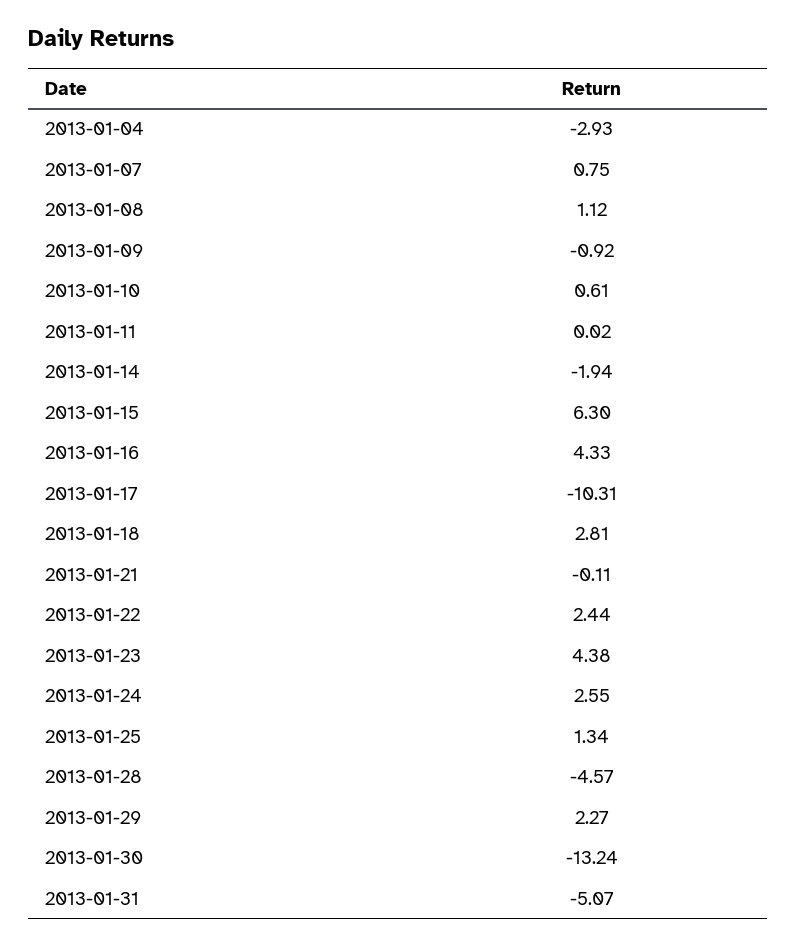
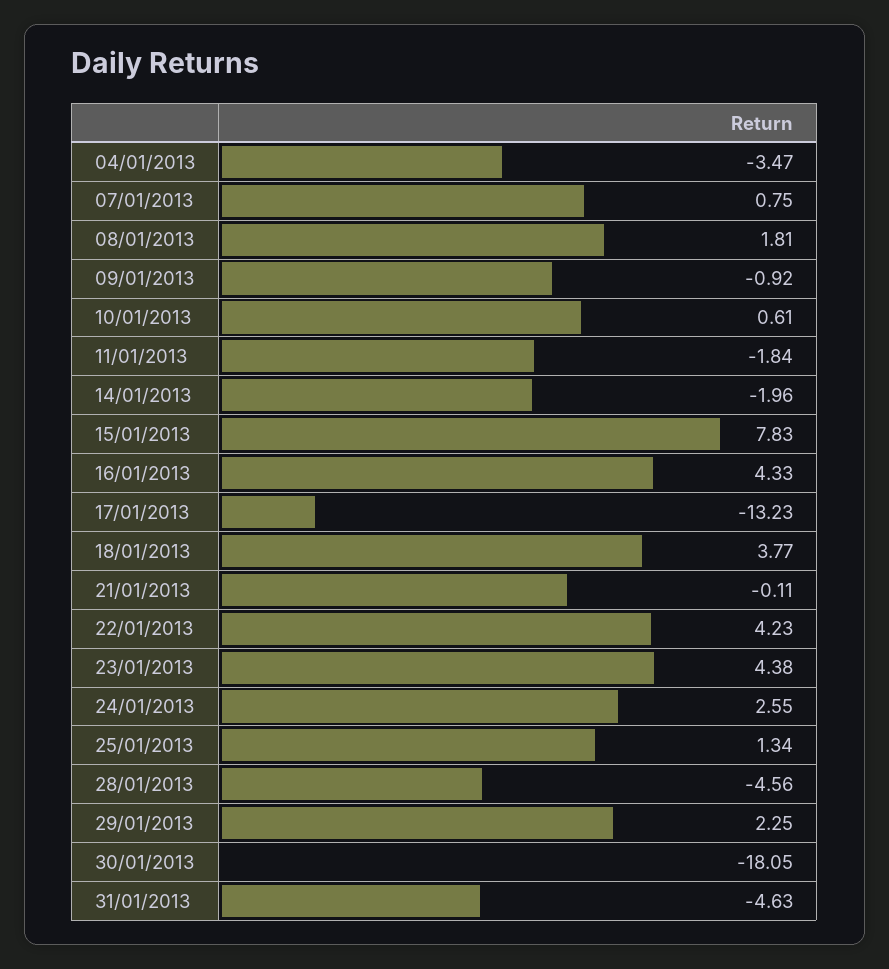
2013-01-04: -2.93 -> -3.47
2013-01-08: 1.12 -> 1.81
2013-01-11: 0.02 -> -1.84
2013-01-14: -1.94 -> -1.96
2013-01-15: 6.3 -> 7.83
2013-01-17: -10.31 -> -13.23
2013-01-18: 2.81 -> 3.77
2013-01-22: 2.44 -> 4.23
2013-01-28: -4.57 -> -4.56
2013-01-29: 2.27 -> 2.25
2013-01-30: -13.24 -> -18.05
2013-01-31: -5.07 -> -4.63

